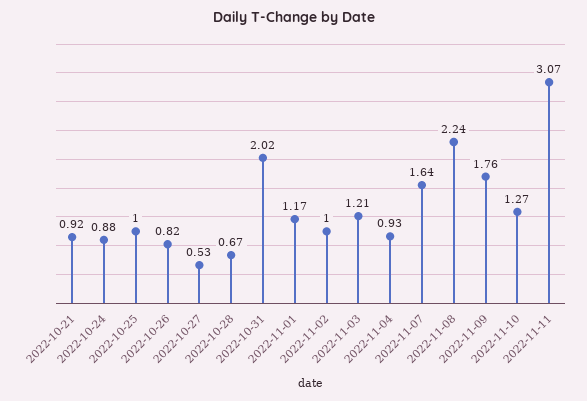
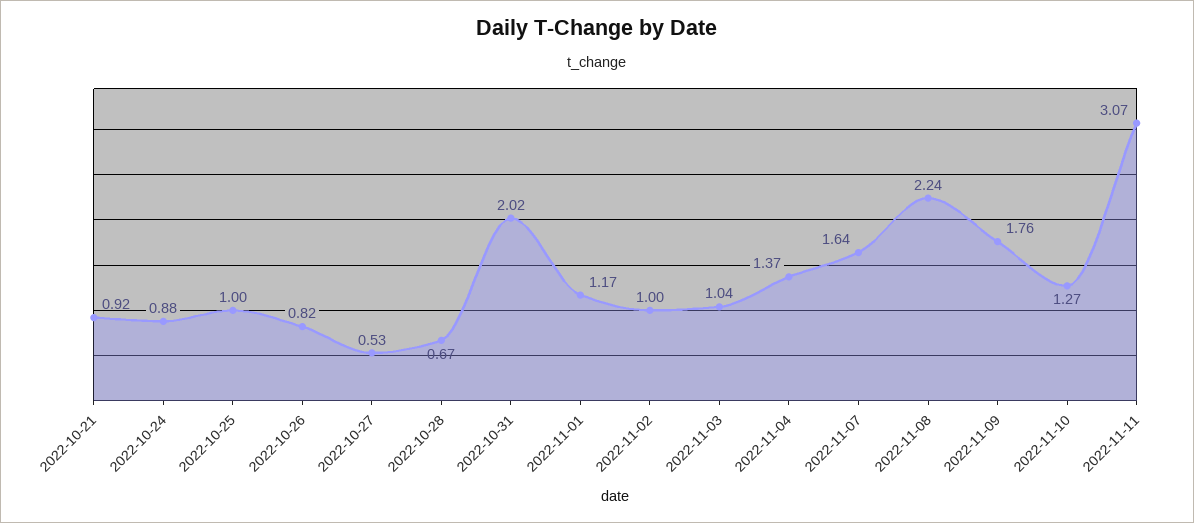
2022-11-03: 1.21 -> 1.04
2022-11-04: 0.93 -> 1.37

